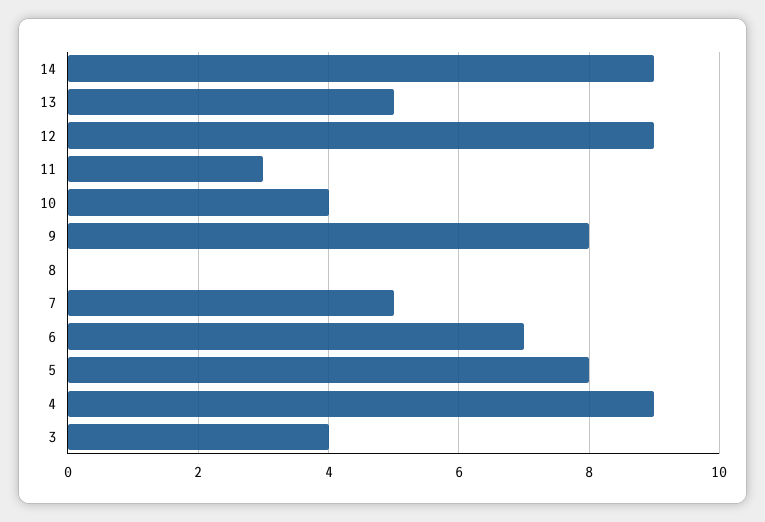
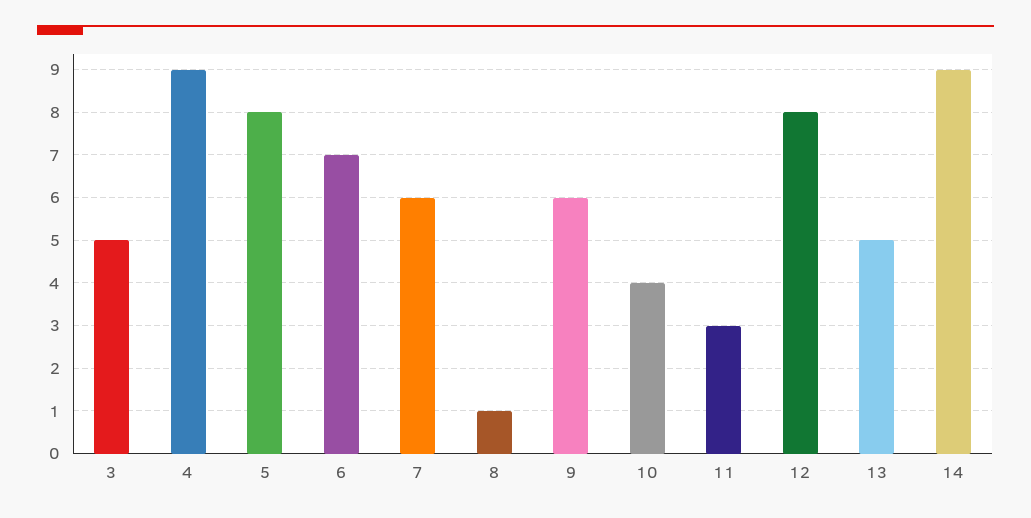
12: 9 -> 8
9: 8 -> 6
8: 0 -> 1
7: 5 -> 6
3: 4 -> 5

